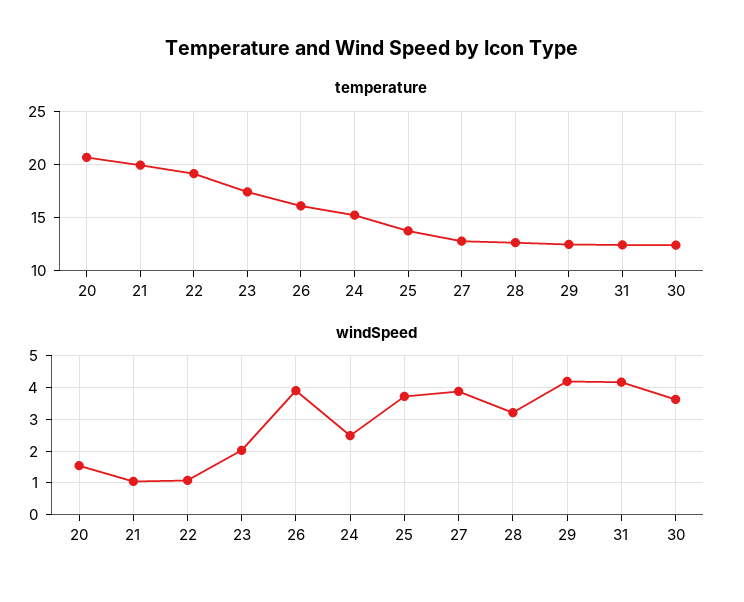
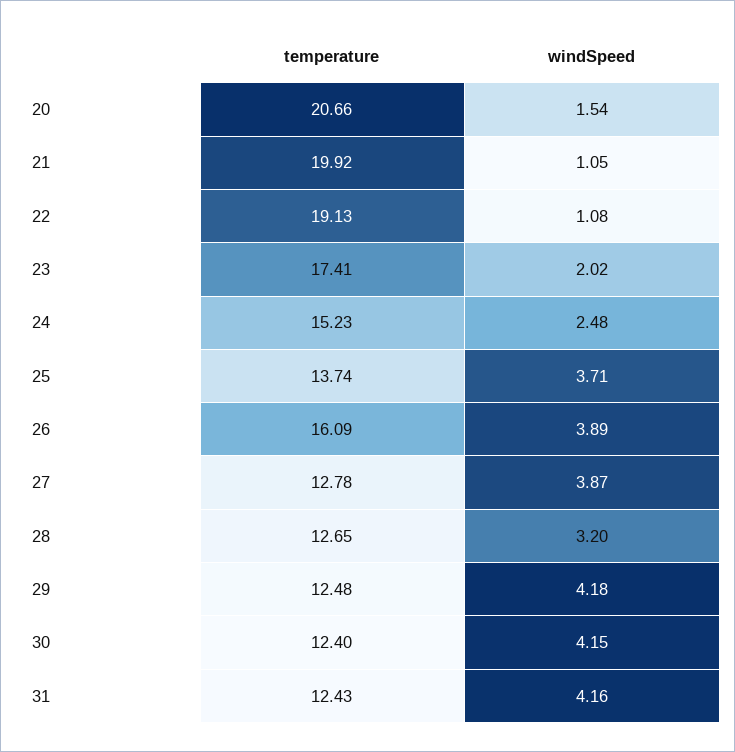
windSpeed, 30: 3.6 -> 4.15

